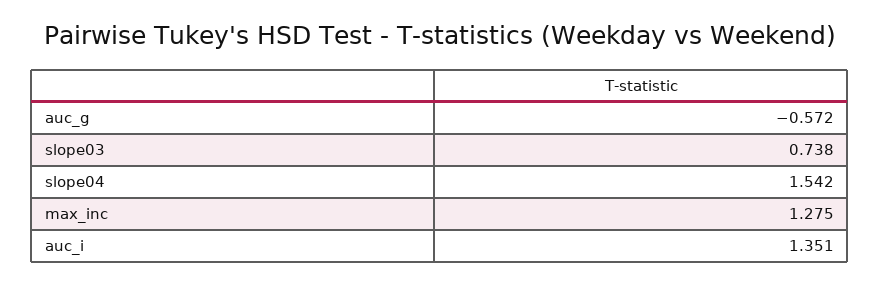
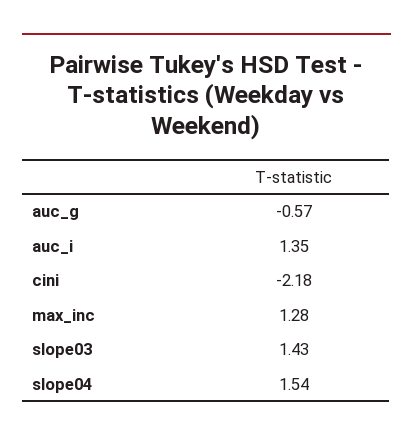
slope03: 0.738 -> 1.43
cini: none -> -2.18

